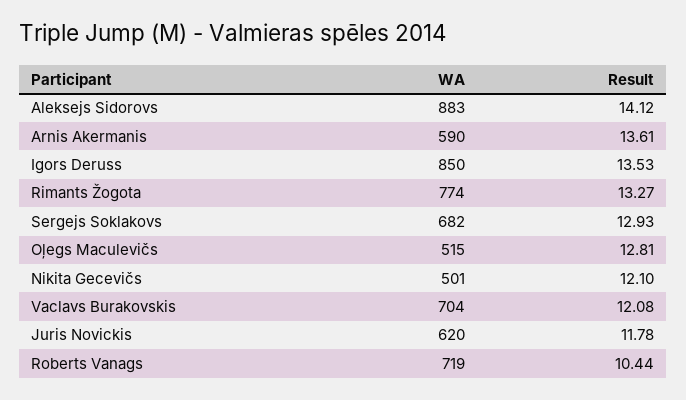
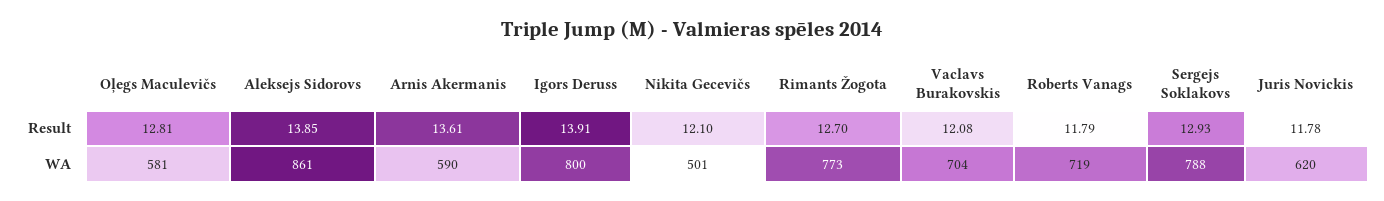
WA, Aleksejs Sidorovs: 883 -> 861
Result, Aleksejs Sidorovs: 14.12 -> 13.85
WA, Igors Deruss: 850 -> 800
Result, Igors Deruss: 13.53 -> 13.91
WA, Rimants Žogota: 774 -> 773
Result, Rimants Žogota: 13.27 -> 12.7
WA, Sergejs Soklakovs: 682 -> 788
WA, Oļegs Maculevičs: 515 -> 581
Result, Roberts Vanags: 10.44 -> 11.79

